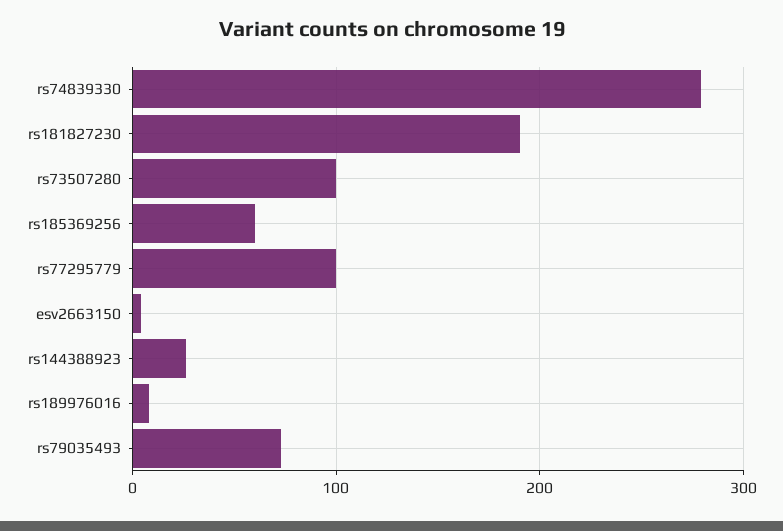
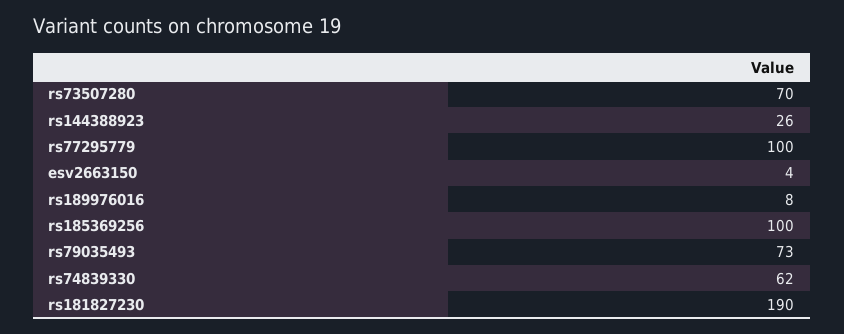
rs74839330: 280 -> 62
rs73507280: 100 -> 70
rs185369256: 60 -> 100

